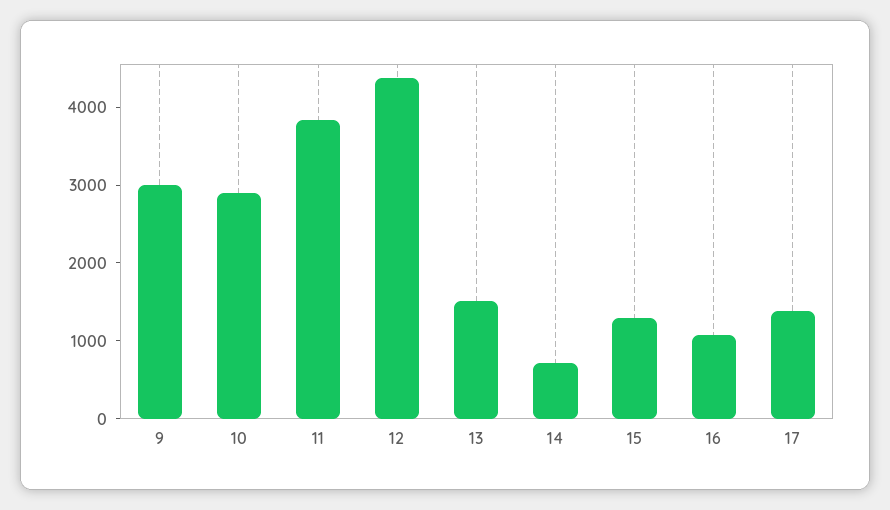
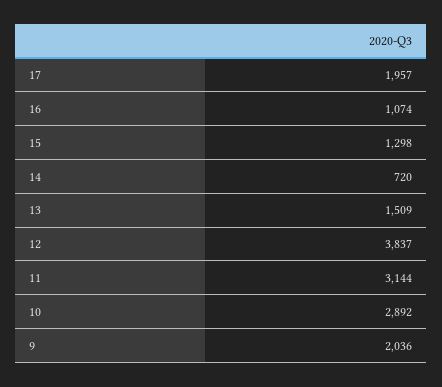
9: 3000 -> 2036
11: 3800 -> 3144
12: 4400 -> 3837
17: 1400 -> 1957

